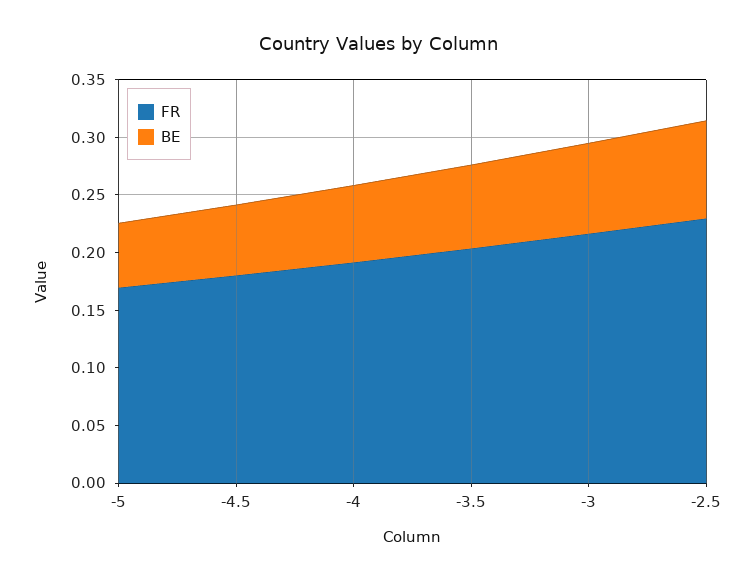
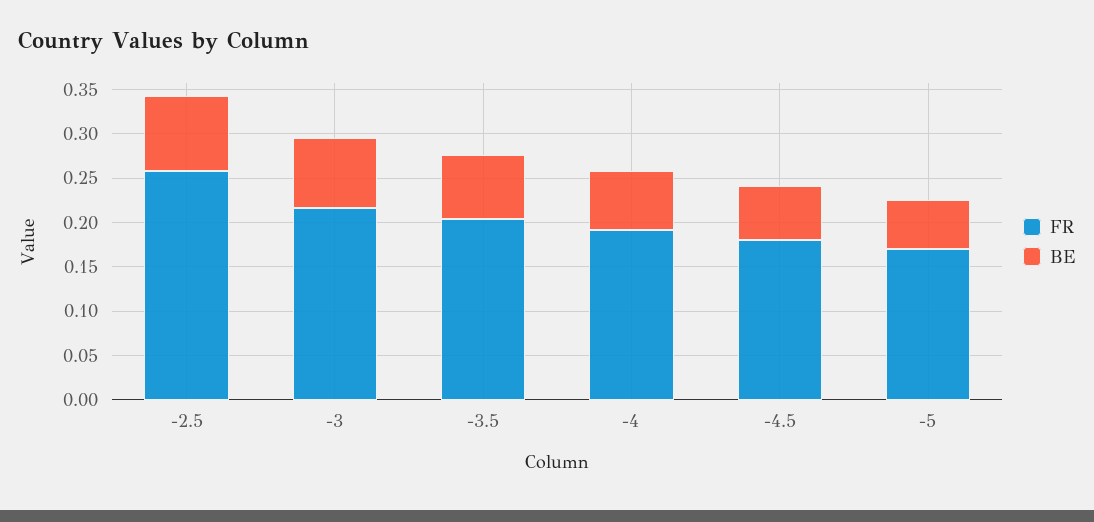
FR, -2.5: 0.23 -> 0.26

